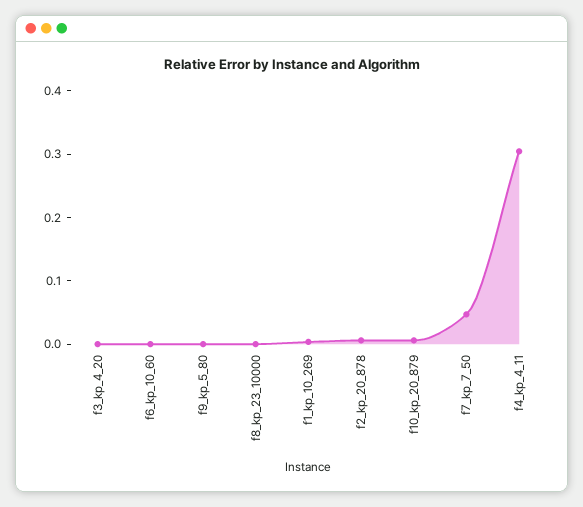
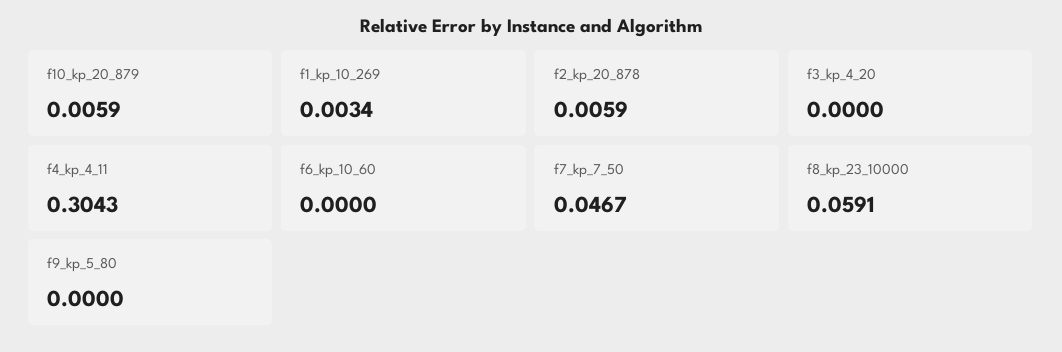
f8_kp_23_10000: 0 -> 0.0591

